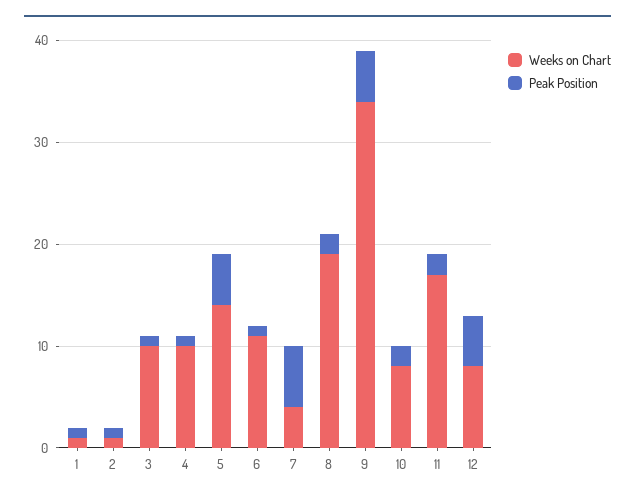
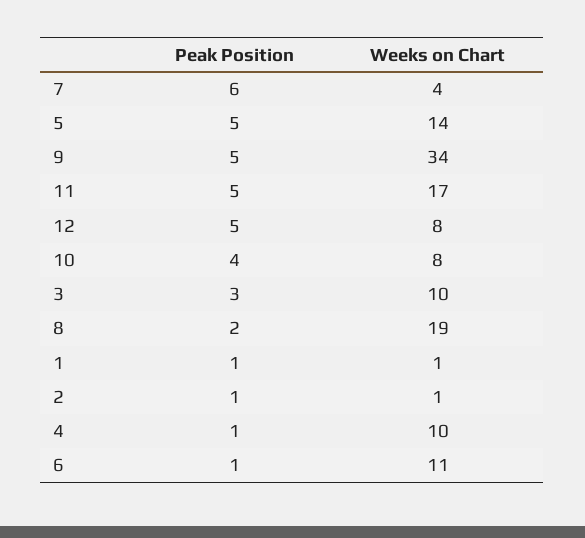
Peak Position, 3: 1 -> 3
Peak Position, 10: 2 -> 4
Peak Position, 11: 2 -> 5

